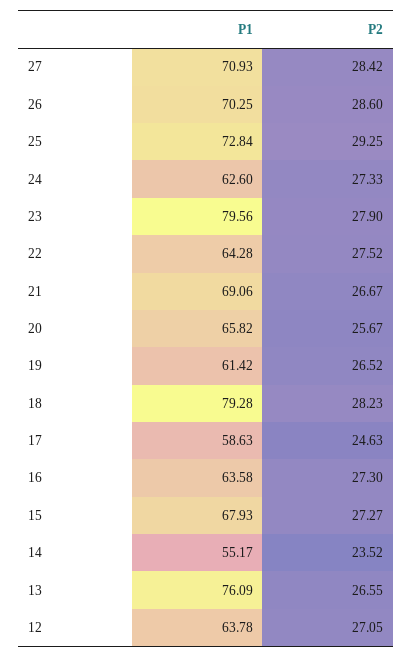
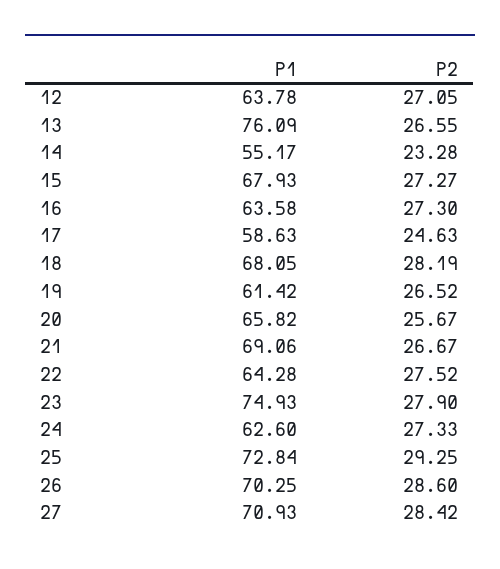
P1, 23: 79.56 -> 74.93
P1, 18: 79.28 -> 68.05
P2, 18: 28.23 -> 28.19
P2, 14: 23.52 -> 23.28

